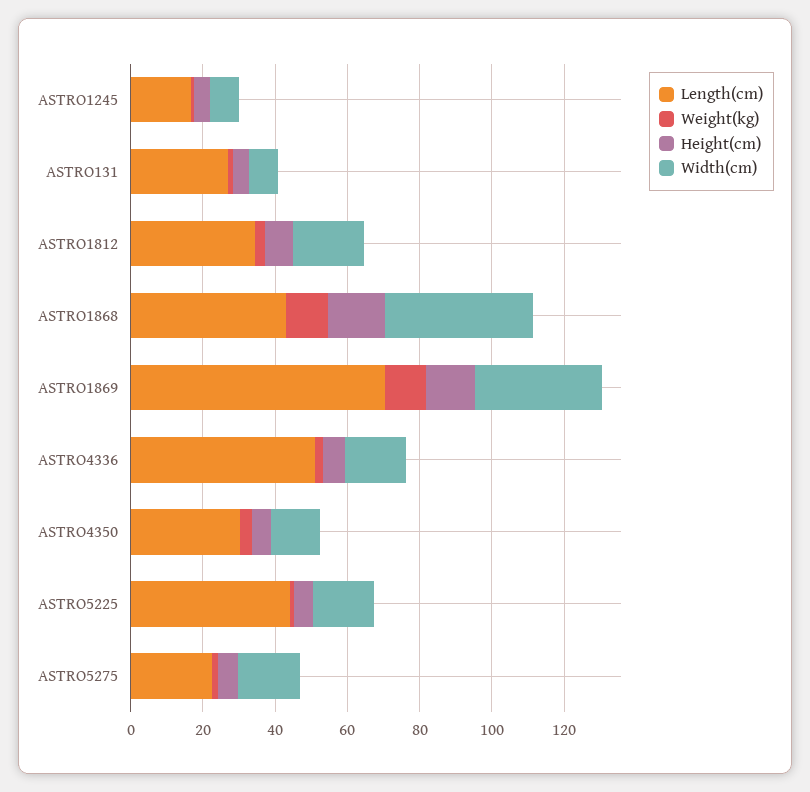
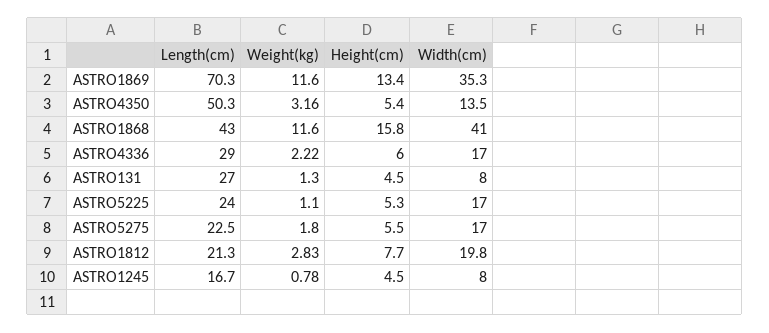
Length(cm), ASTRO1812: 35 -> 21.3
Length(cm), ASTRO4336: 50 -> 29
Length(cm), ASTRO4350: 30 -> 50.3
Length(cm), ASTRO5225: 45 -> 24

